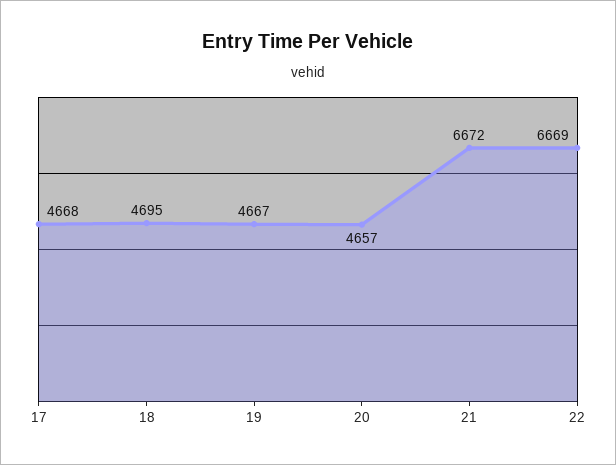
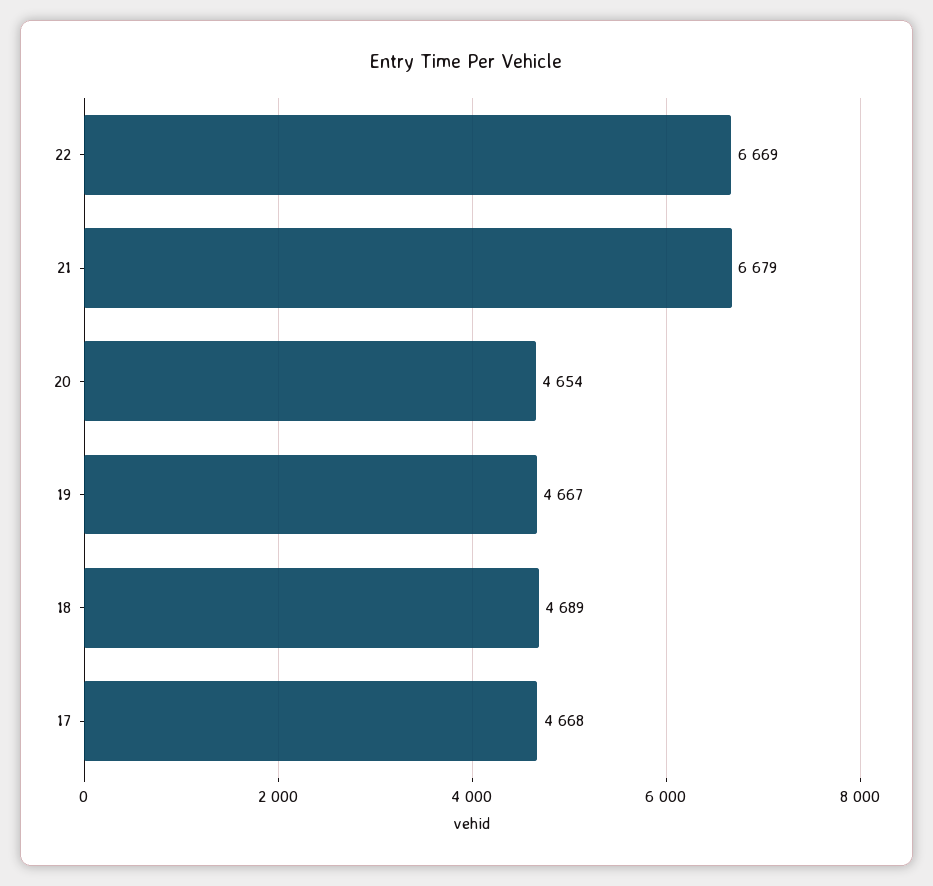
18: 4695 -> 4689
20: 4657 -> 4654
21: 6672 -> 6679

